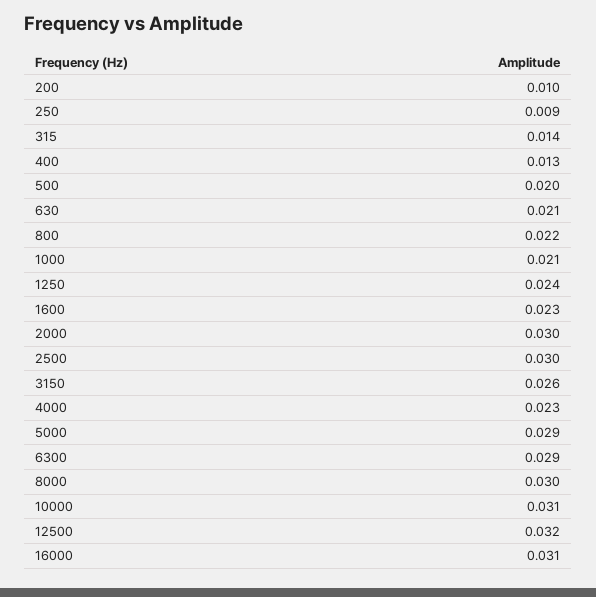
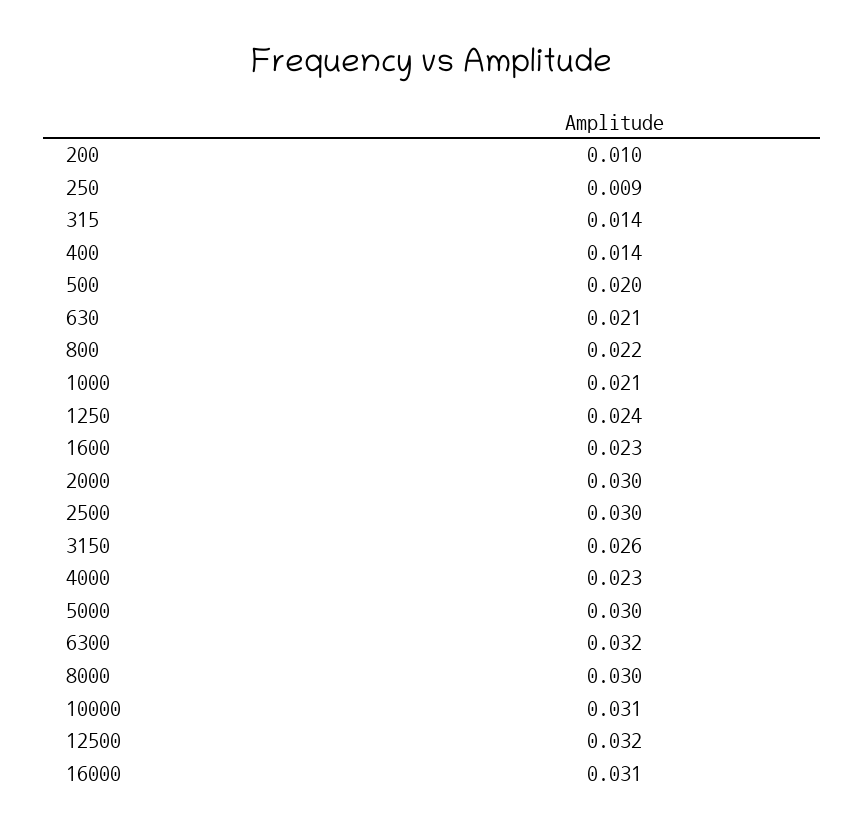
400: 0.013 -> 0.014
5000: 0.029 -> 0.03
6300: 0.029 -> 0.032

